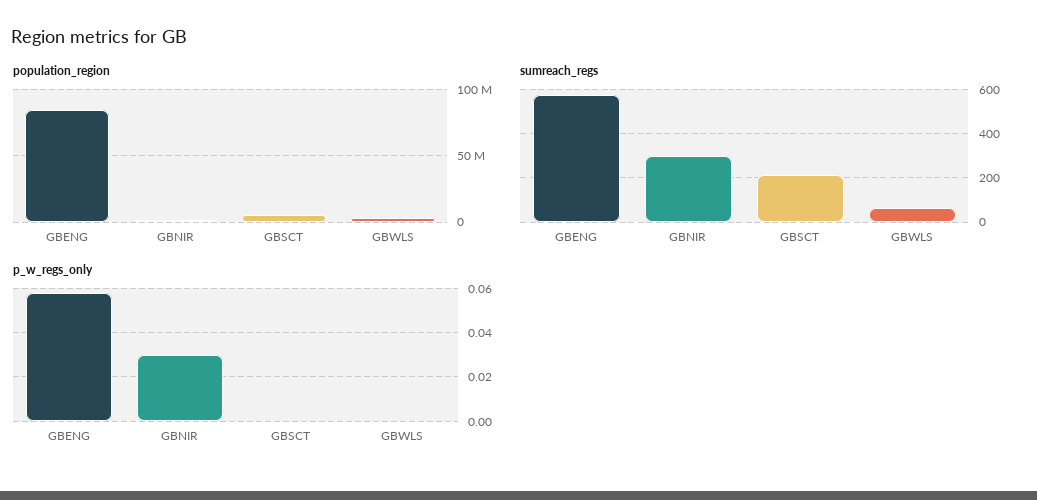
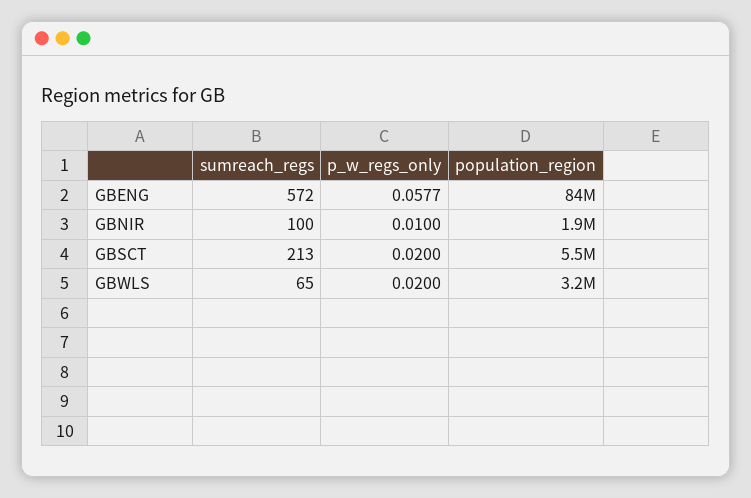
sumreach_regs, GBNIR: 300 -> 100
p_w_regs_only, GBNIR: 0.03 -> 0.01
p_w_regs_only, GBSCT: 0 -> 0.02
p_w_regs_only, GBWLS: 0 -> 0.02

